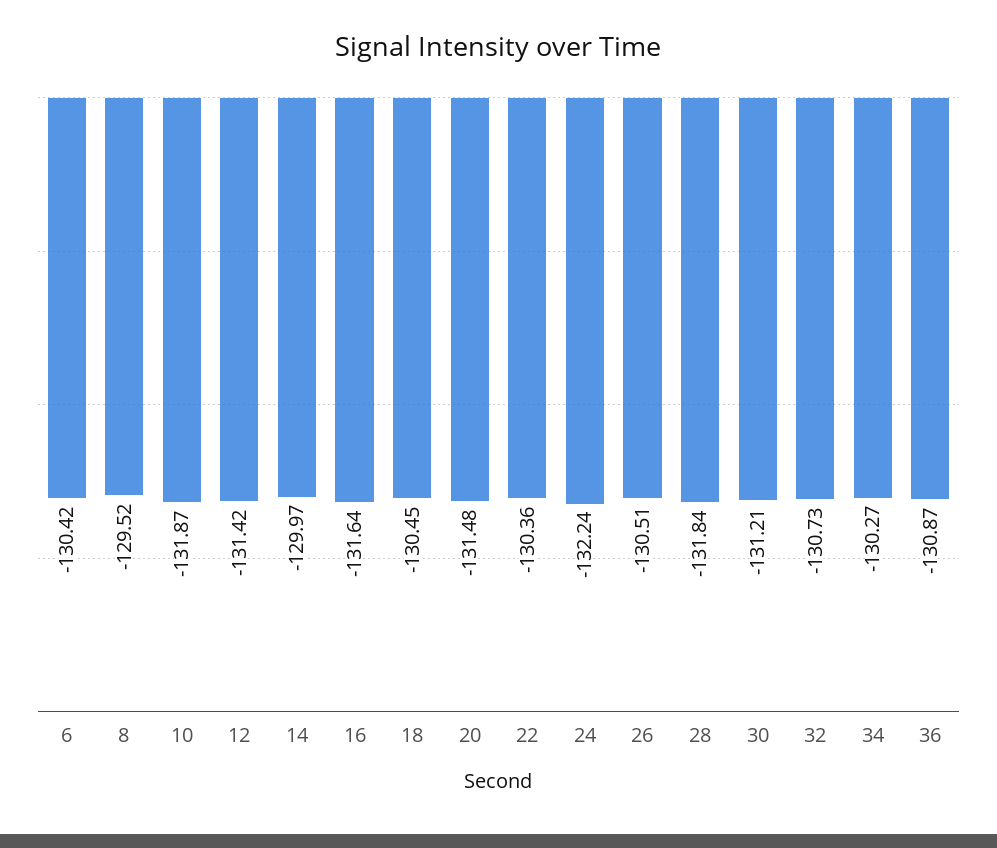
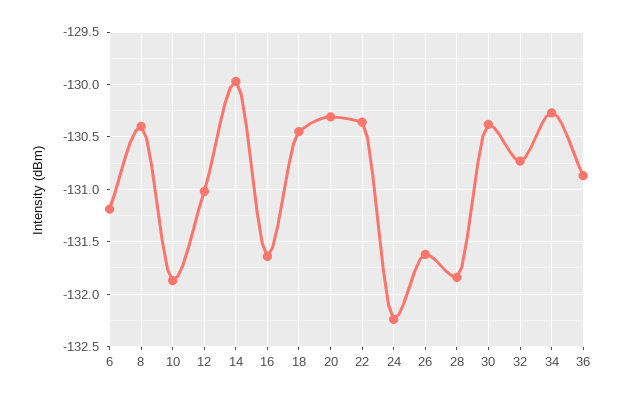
6: -130.42 -> -131.2
8: -129.52 -> -130.4
12: -131.42 -> -131
20: -131.48 -> -130.3
26: -130.51 -> -131.6
30: -131.21 -> -130.4

